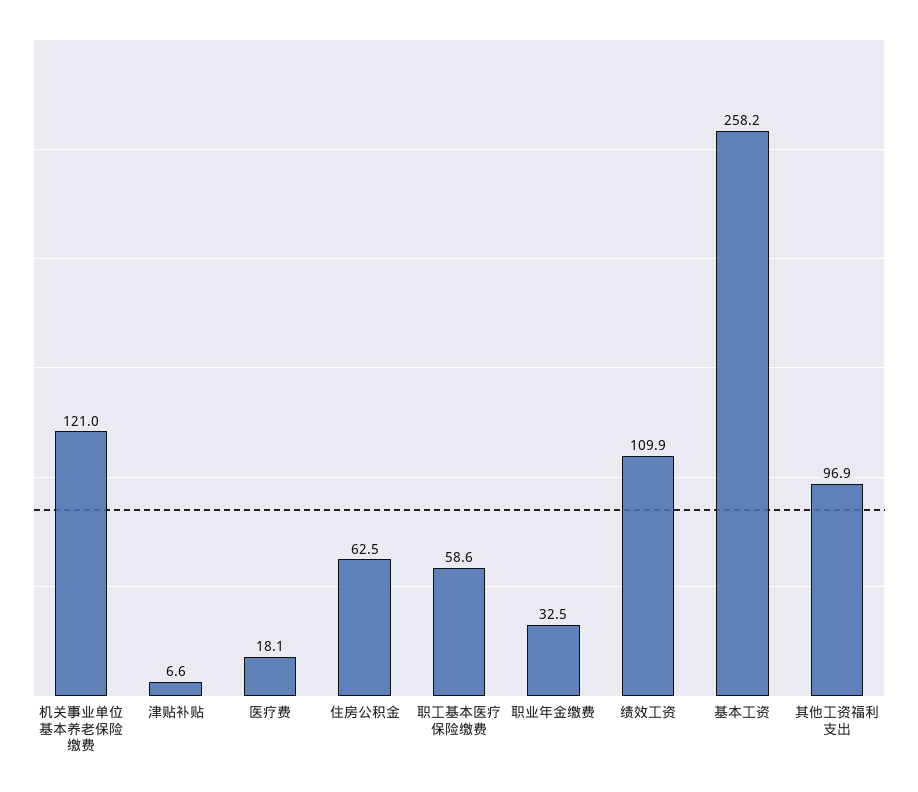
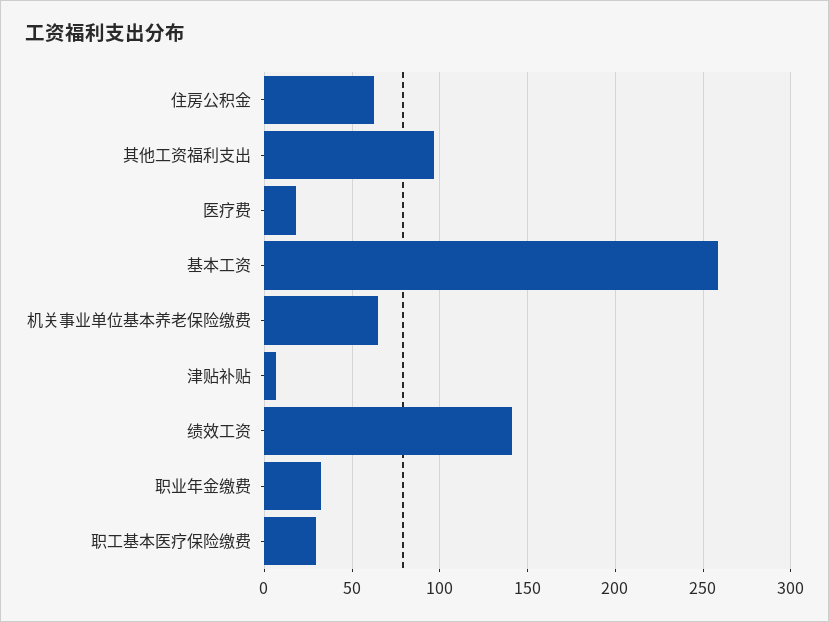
机关事业单位基本养老保险缴费: 121 -> 65
职工基本医疗保险缴费: 58.6 -> 30
绩效工资: 109.9 -> 140

